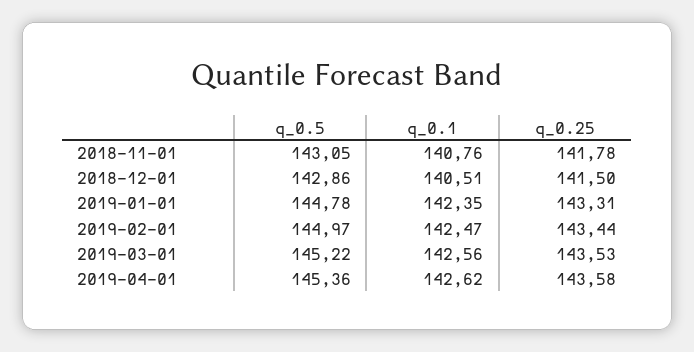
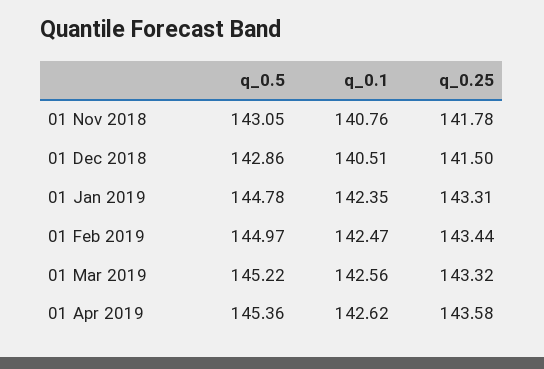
q_0.25, 2019-03-01: 143.53 -> 143.32

